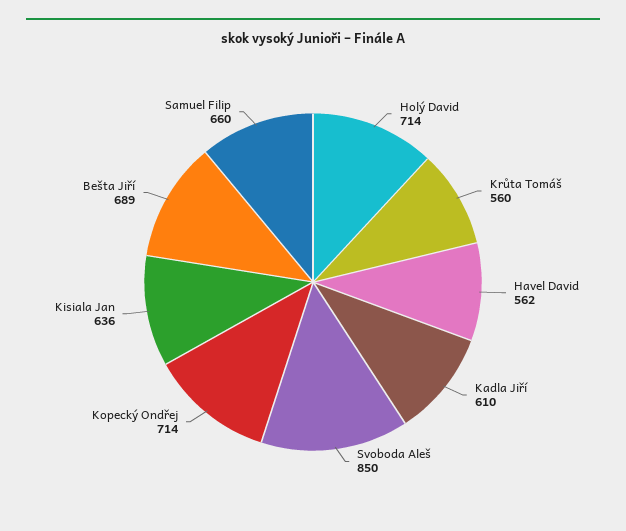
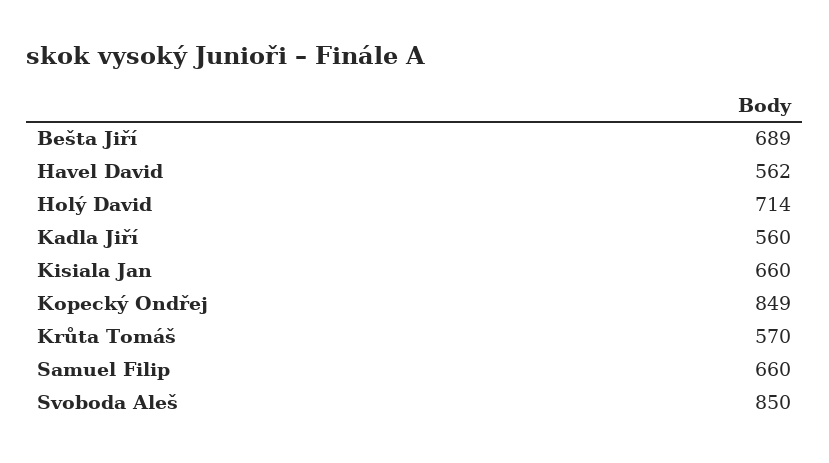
Krůta Tomáš: 560 -> 570
Kadla Jiří: 610 -> 560
Kopecký Ondřej: 714 -> 849
Kisiala Jan: 636 -> 660

